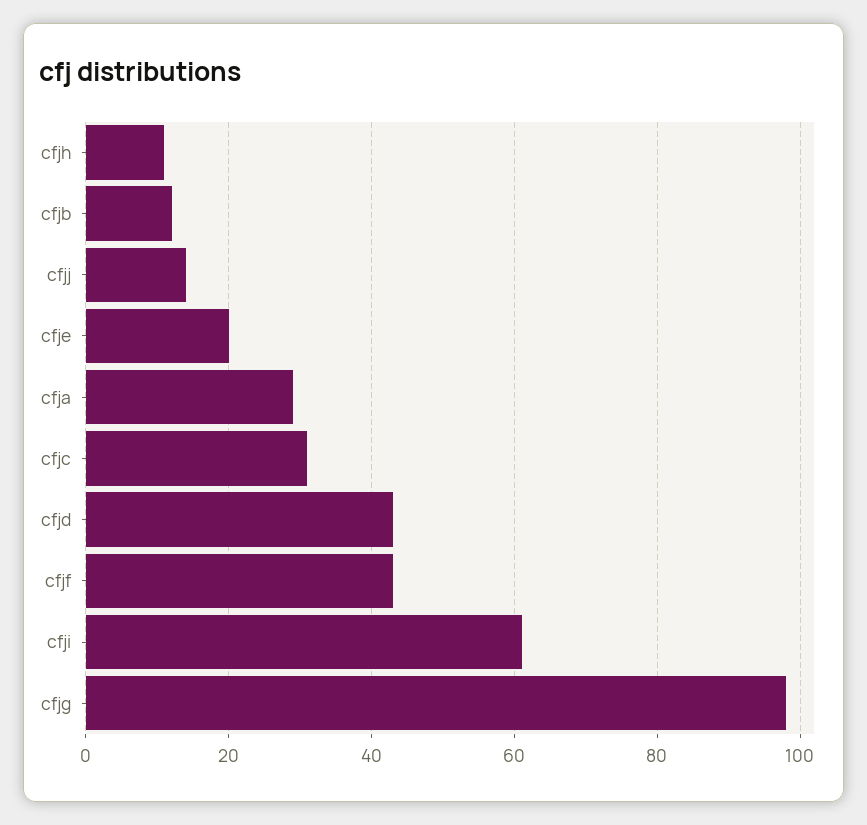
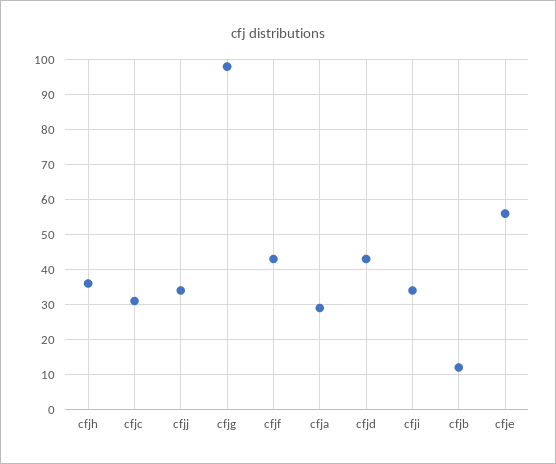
cfjh: 10 -> 35
cfjj: 15 -> 35
cfje: 20 -> 55
cfji: 60 -> 35

